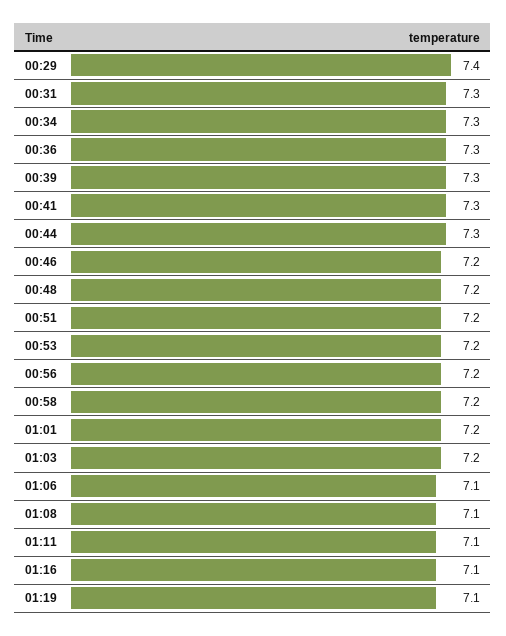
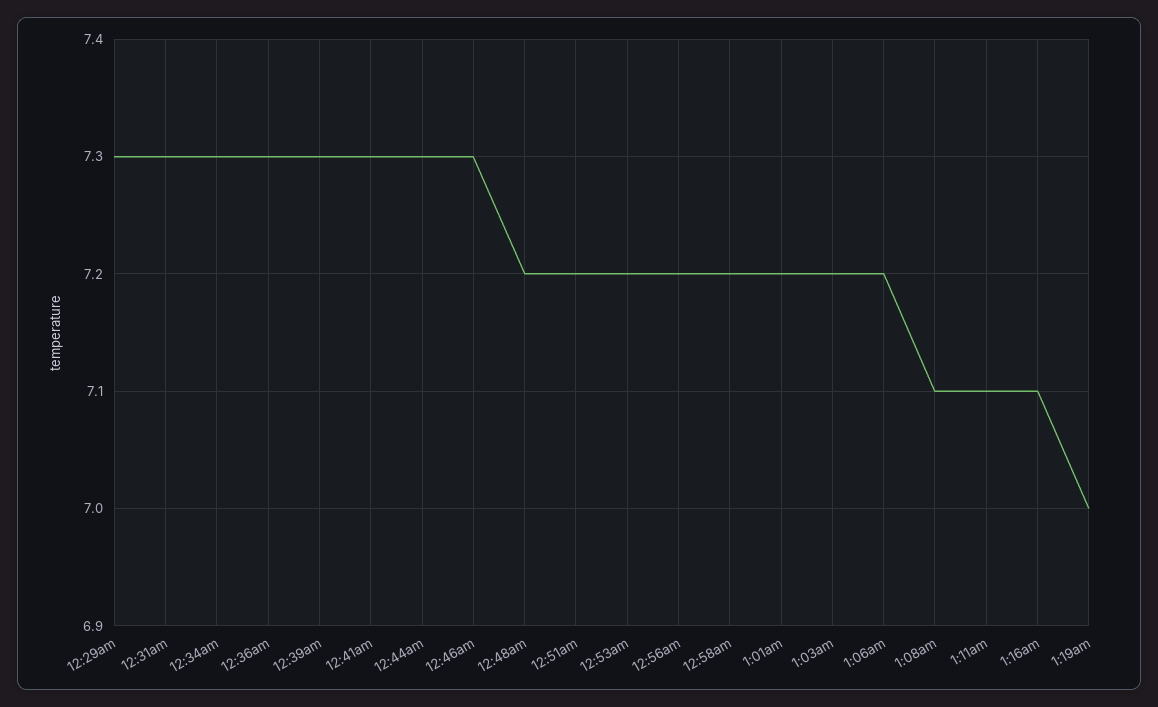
00:29: 7.4 -> 7.3
00:46: 7.2 -> 7.3
01:06: 7.1 -> 7.2
01:19: 7.1 -> 7

